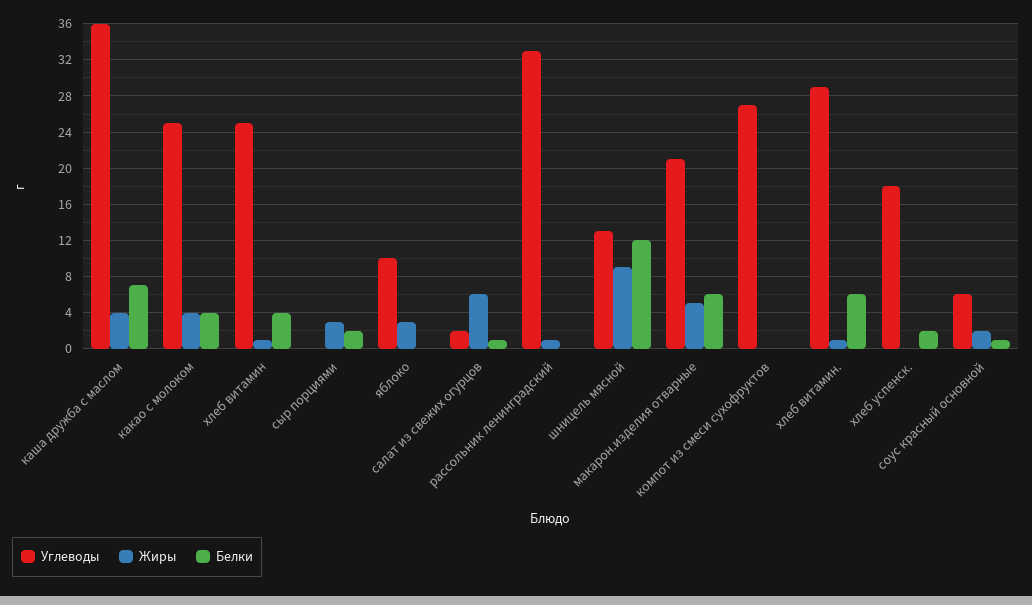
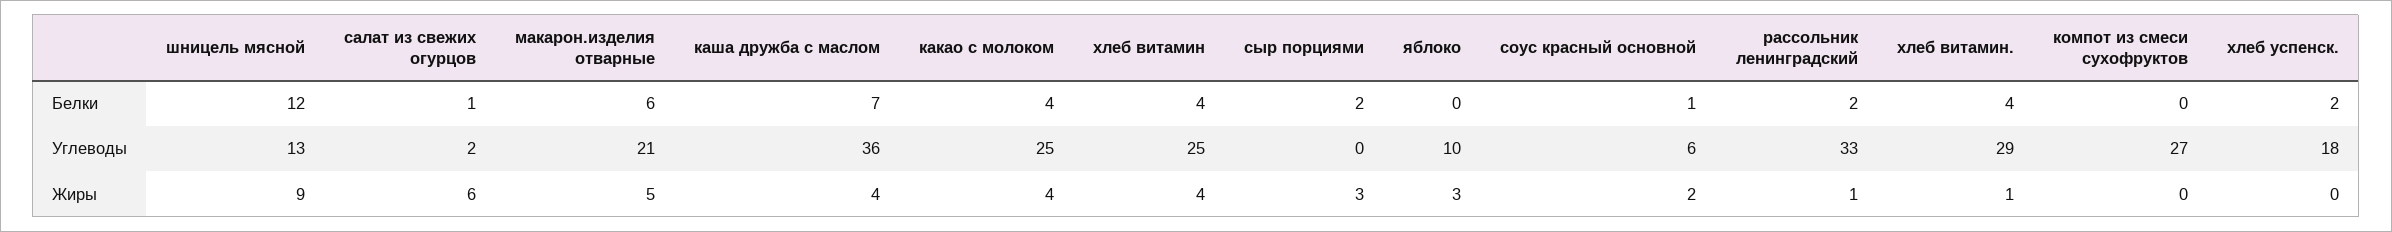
Жиры, хлеб витамин: 1 -> 4
Белки, рассольник ленинградский: 0 -> 2
Белки, хлеб витамин.: 6 -> 4

